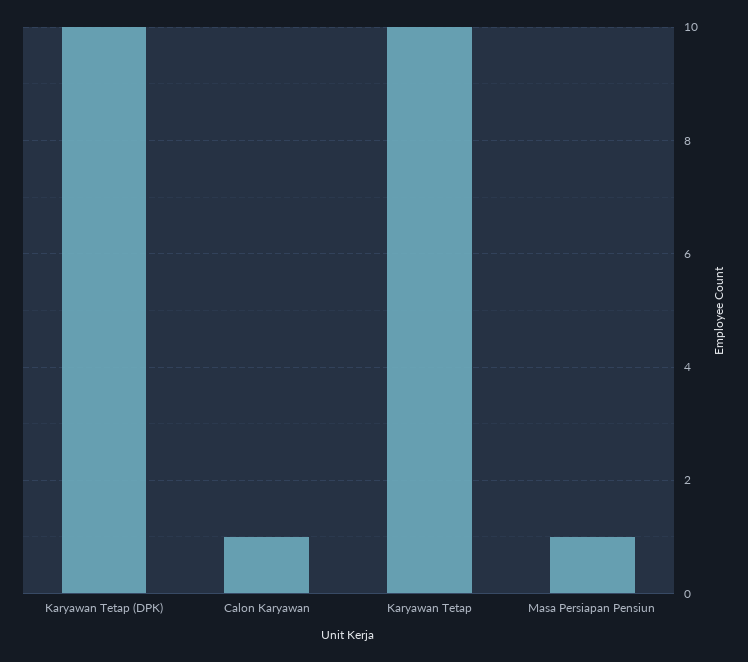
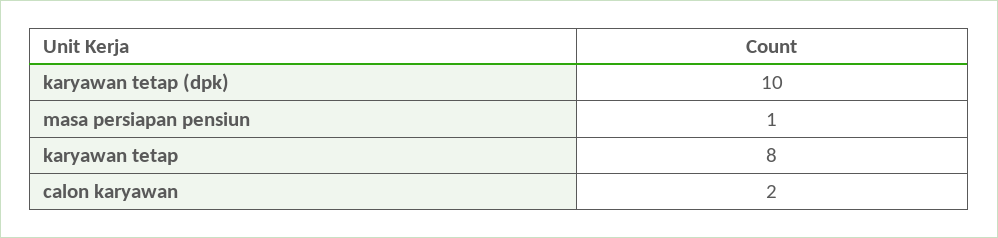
Calon Karyawan: 1 -> 2
Karyawan Tetap: 10 -> 8

